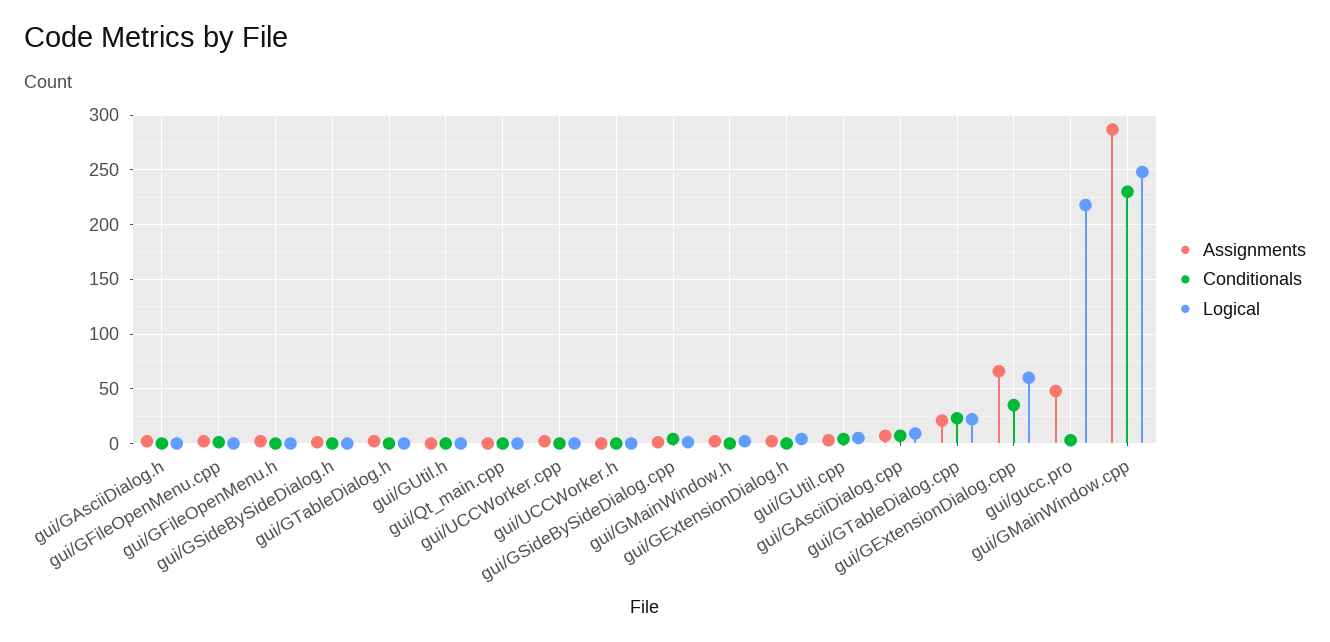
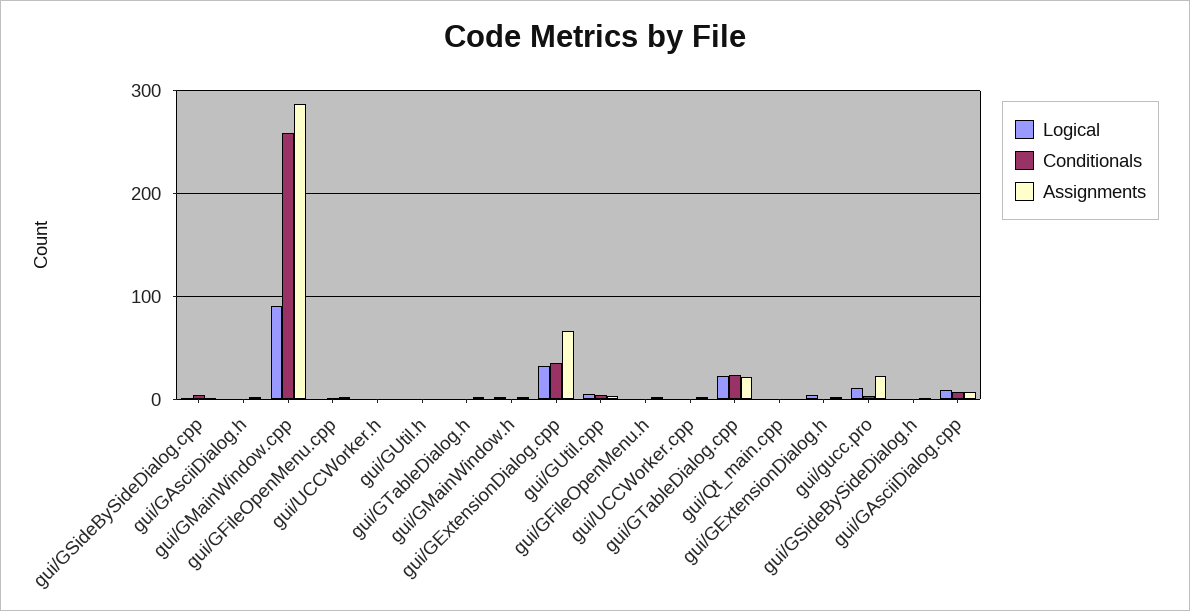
Logical, gui/GExtensionDialog.cpp: 60 -> 30
Assignments, gui/gucc.pro: 50 -> 20
Logical, gui/gucc.pro: 220 -> 10
Conditionals, gui/GMainWindow.cpp: 230 -> 260
Logical, gui/GMainWindow.cpp: 250 -> 90

